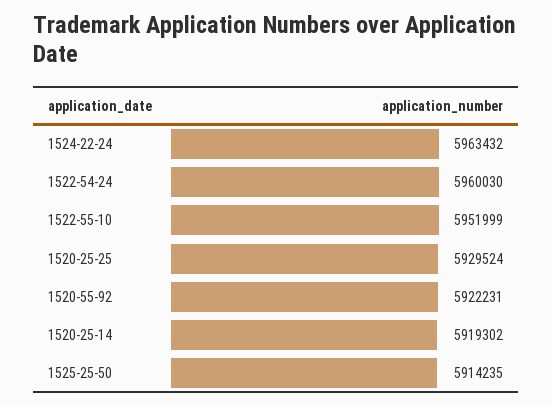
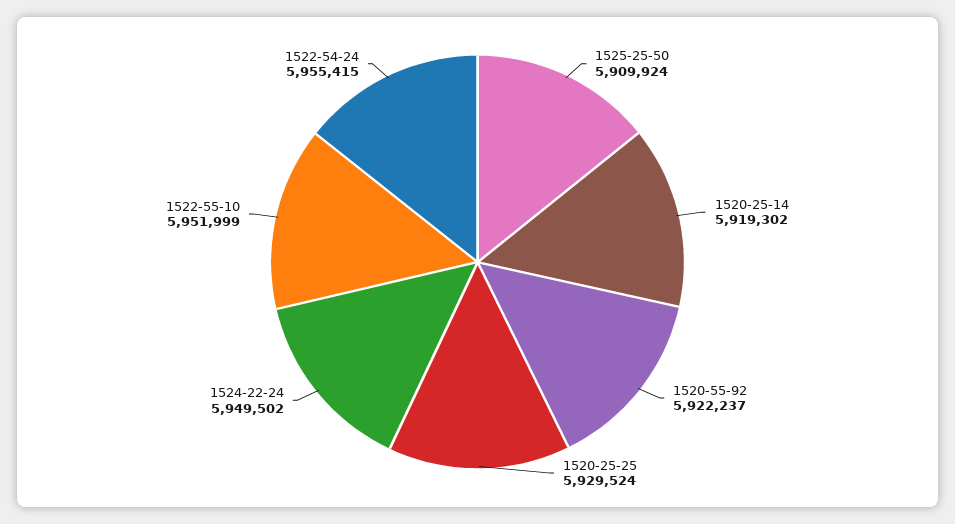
1524-22-24: 5963432 -> 5949502
1522-54-24: 5960030 -> 5955415
1520-55-92: 5922231 -> 5922237
1525-25-50: 5914235 -> 5909924

